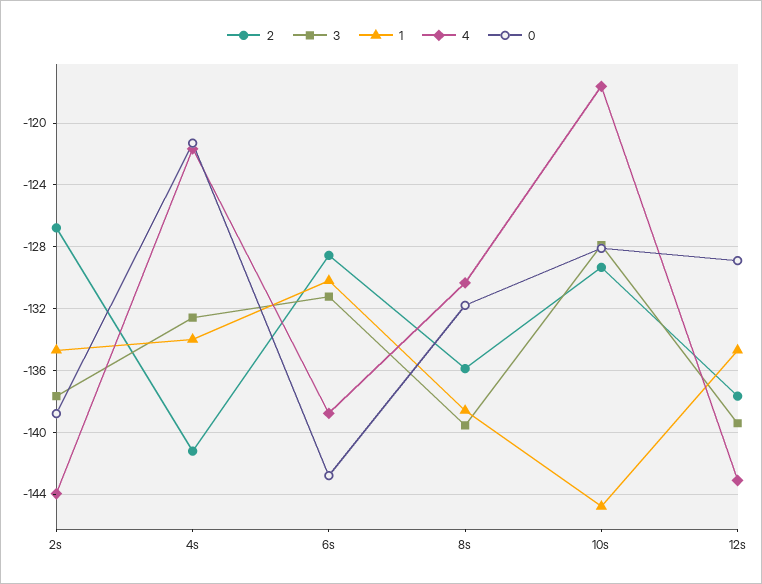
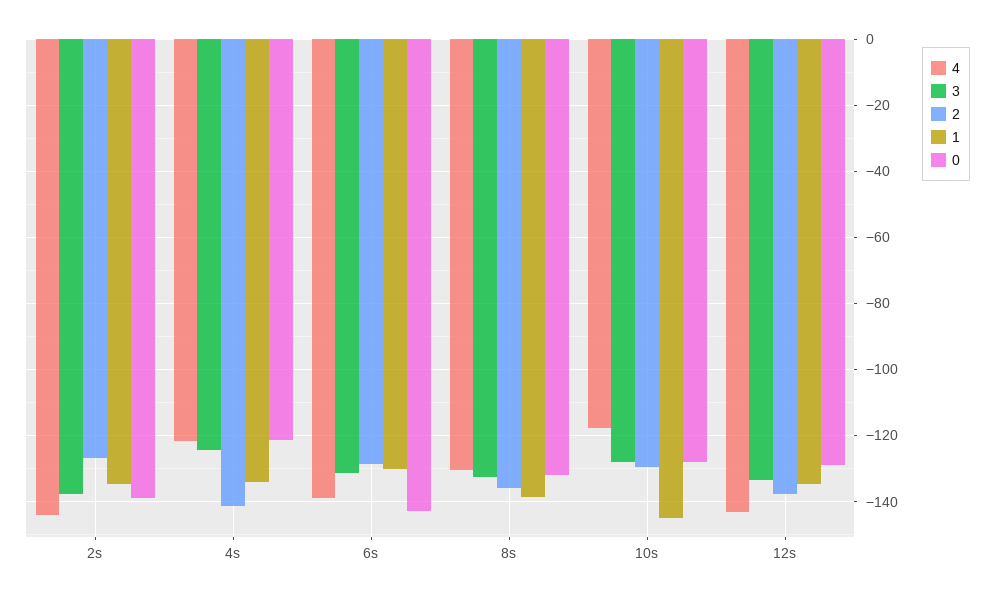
3, 4s: -132.5 -> -124
3, 8s: -139.5 -> -132
3, 12s: -139.5 -> -134

